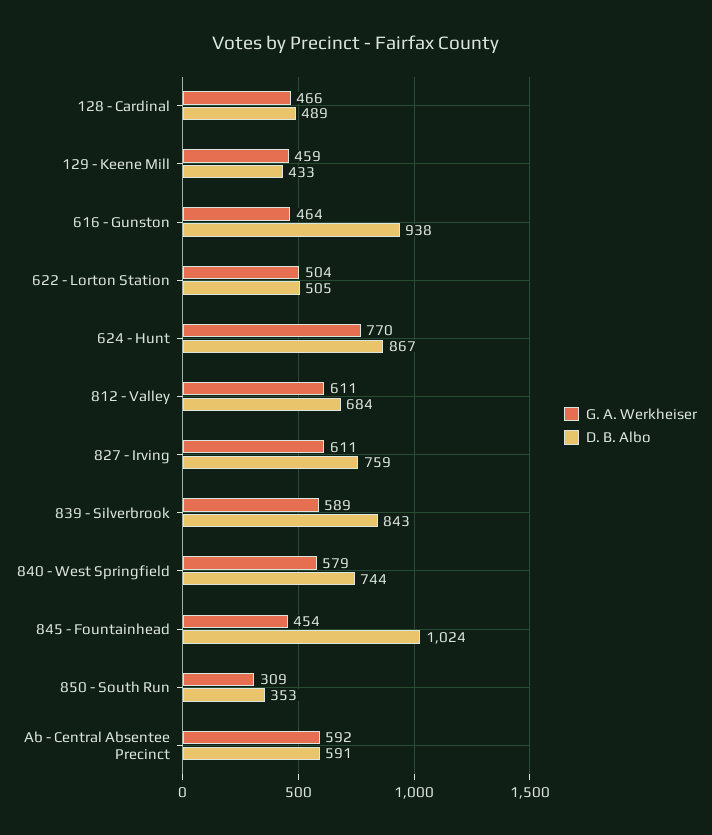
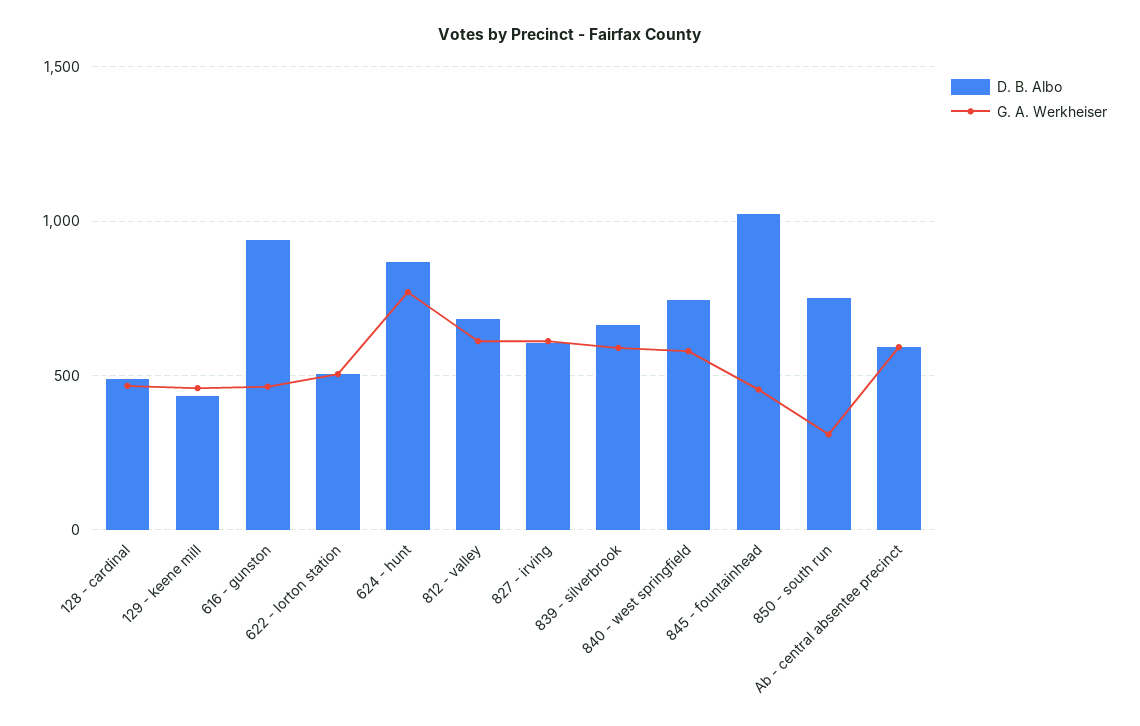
D. B. Albo, 827 - Irving: 759 -> 600
D. B. Albo, 839 - Silverbrook: 843 -> 650
D. B. Albo, 850 - South Run: 353 -> 750

